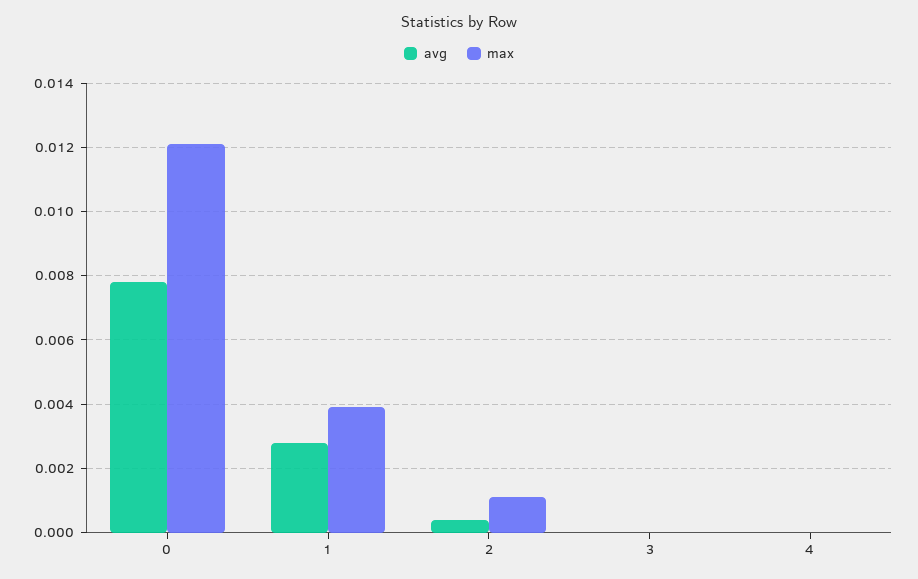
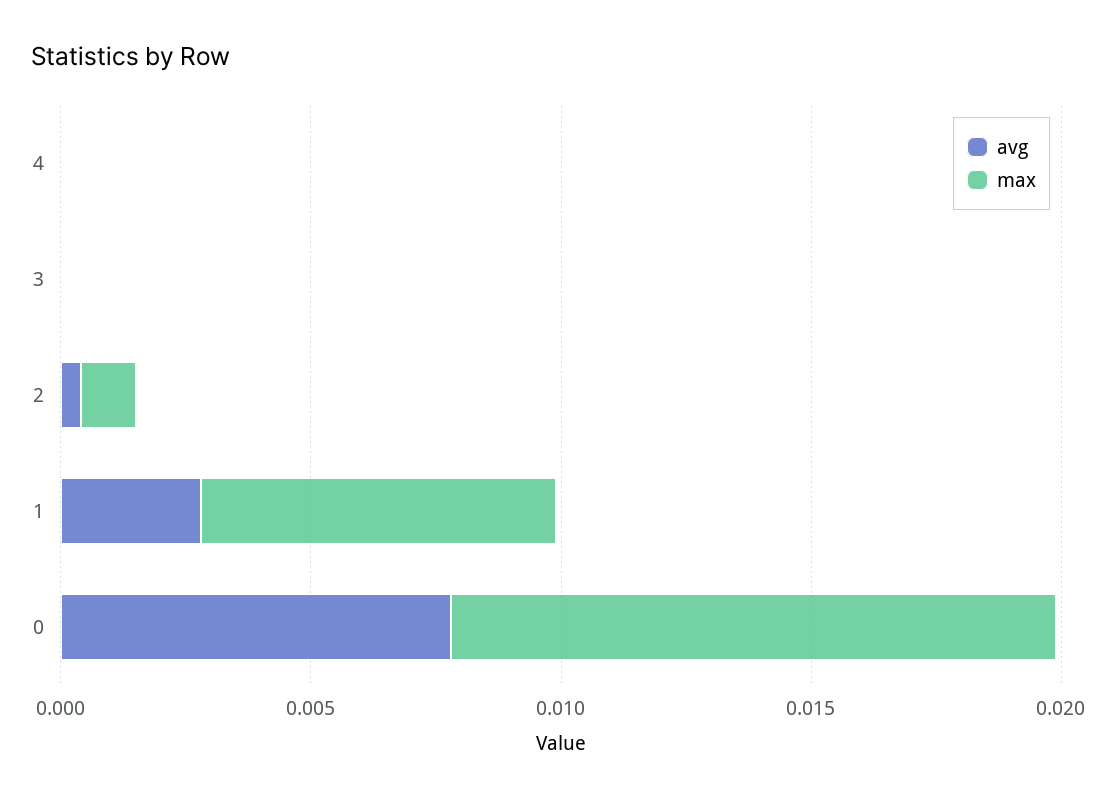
max, 1: 0.004 -> 0.007

